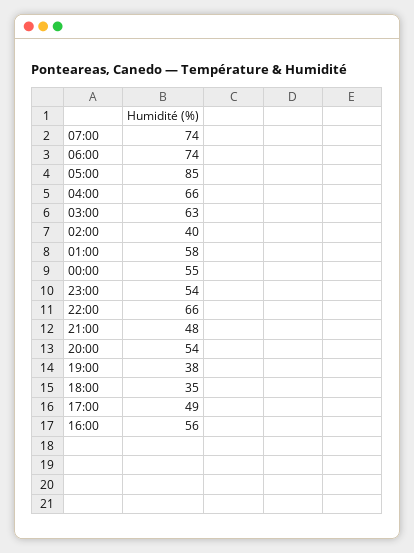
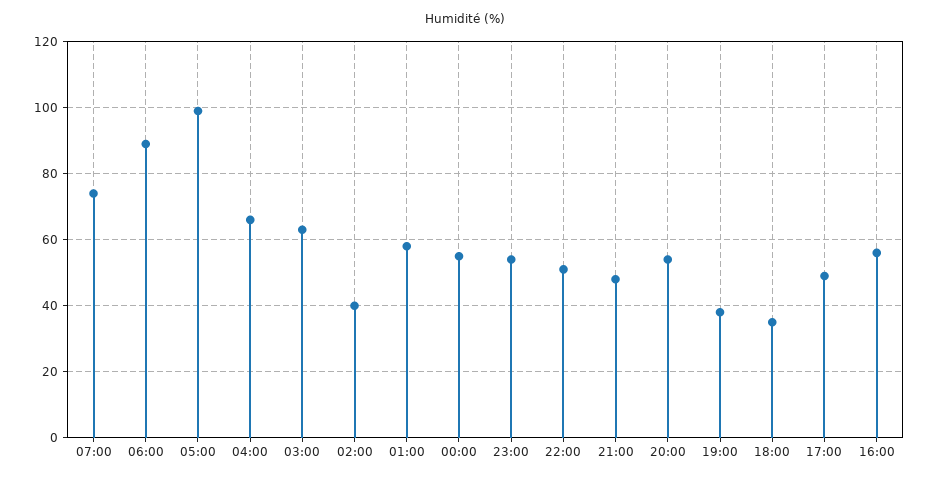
06:00: 74 -> 90
05:00: 85 -> 100
22:00: 66 -> 50

